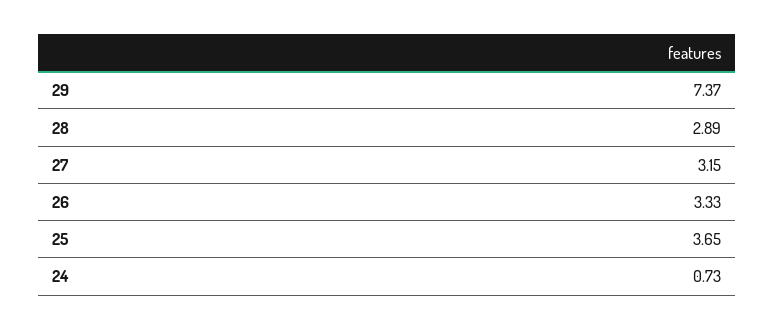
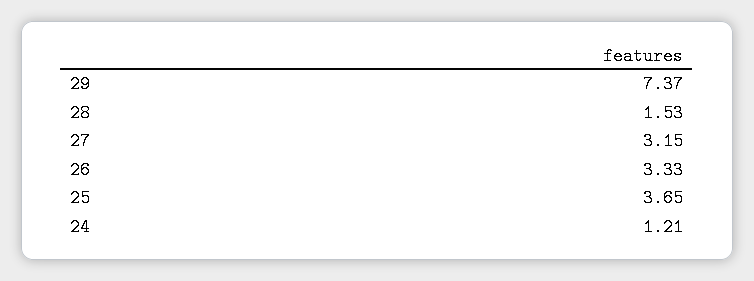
28: 2.89 -> 1.53
24: 0.73 -> 1.21

